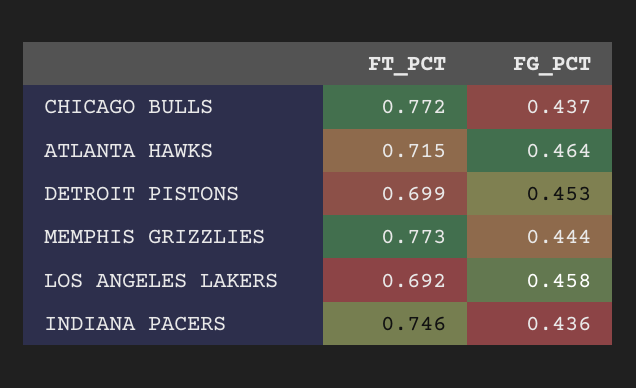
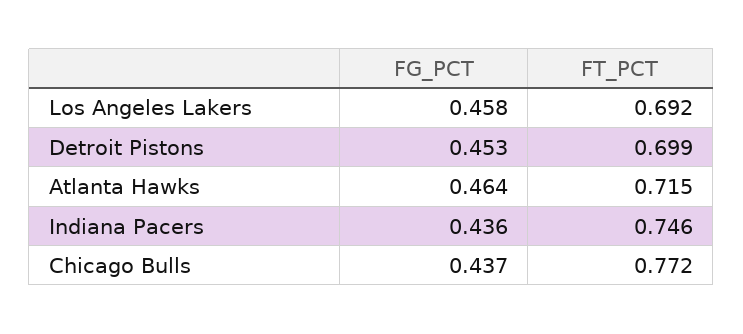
FT_PCT, MEMPHIS GRIZZLIES: 0.773 -> none
FG_PCT, MEMPHIS GRIZZLIES: 0.444 -> none

